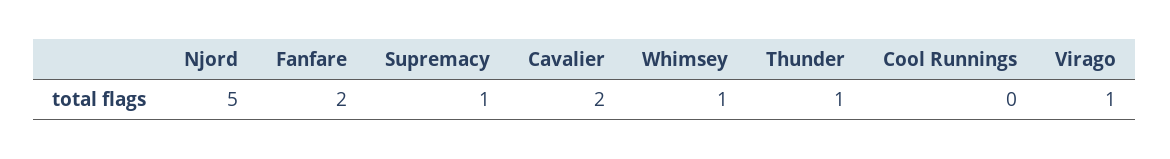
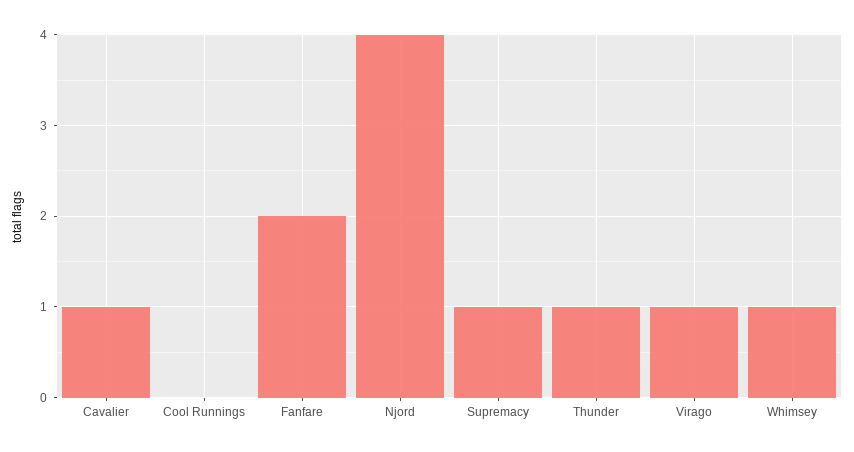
Njord: 5 -> 4
Cavalier: 2 -> 1

